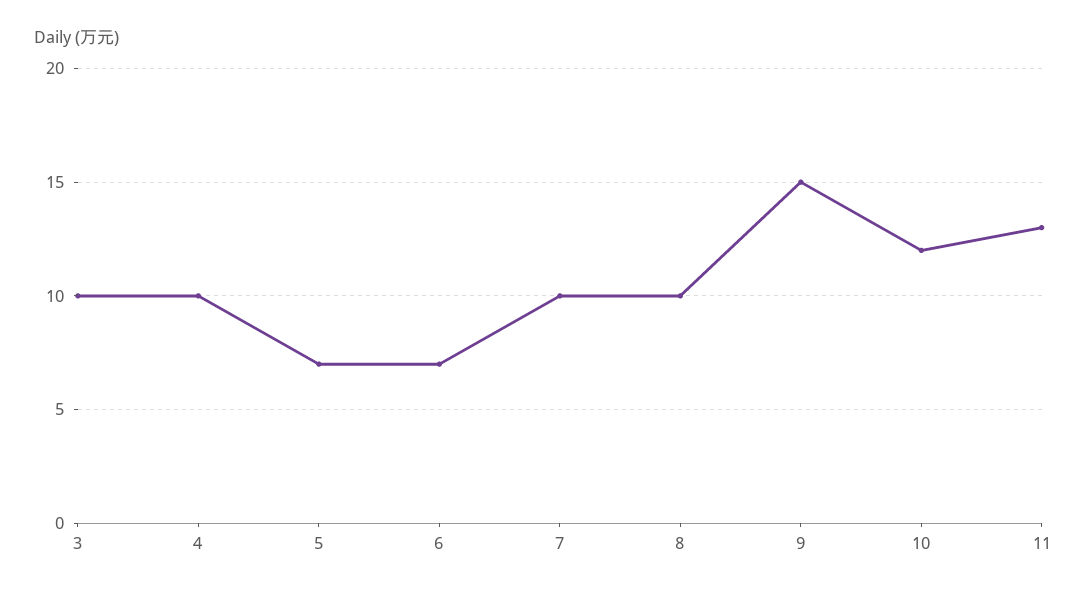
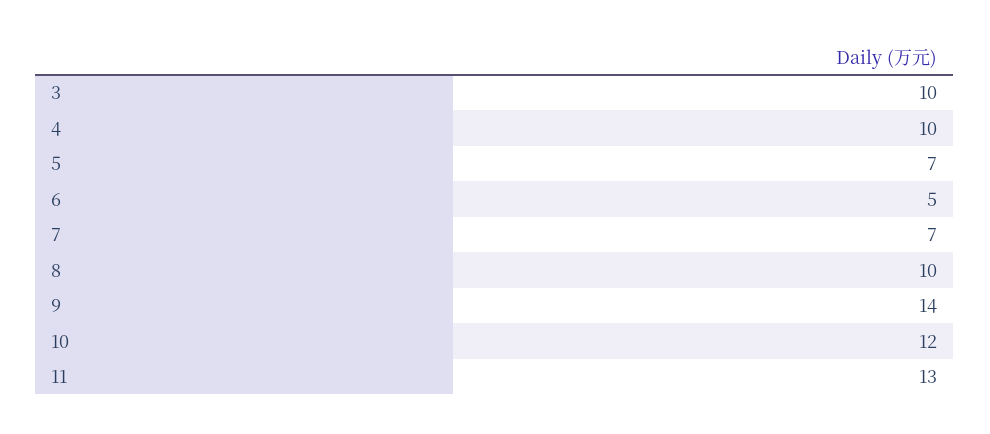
6: 7 -> 5
7: 10 -> 7
9: 15 -> 14

